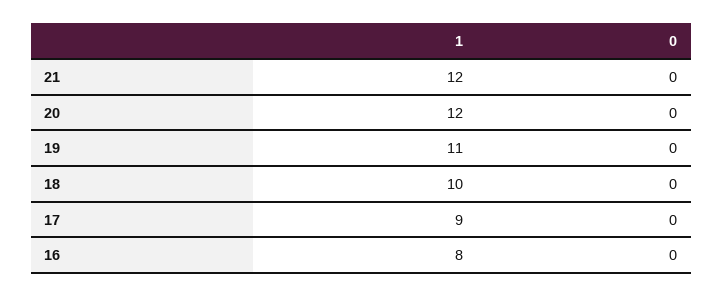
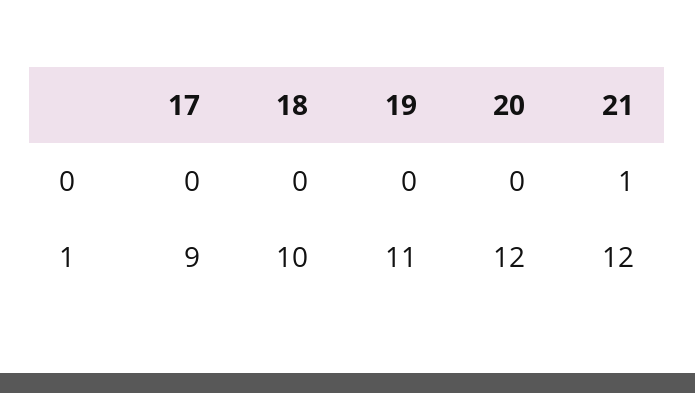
0, 21: 0 -> 1
1, 16: 8 -> none
0, 16: 0 -> none

